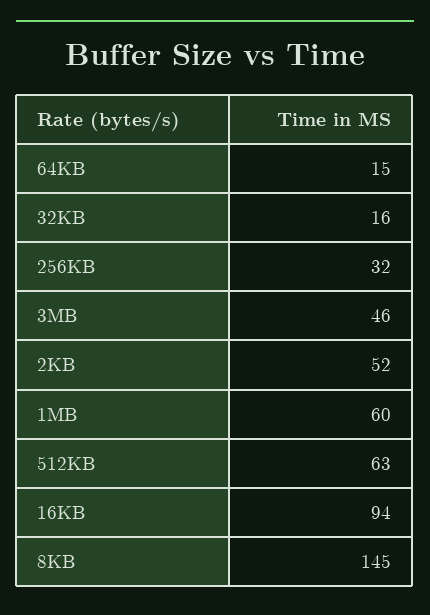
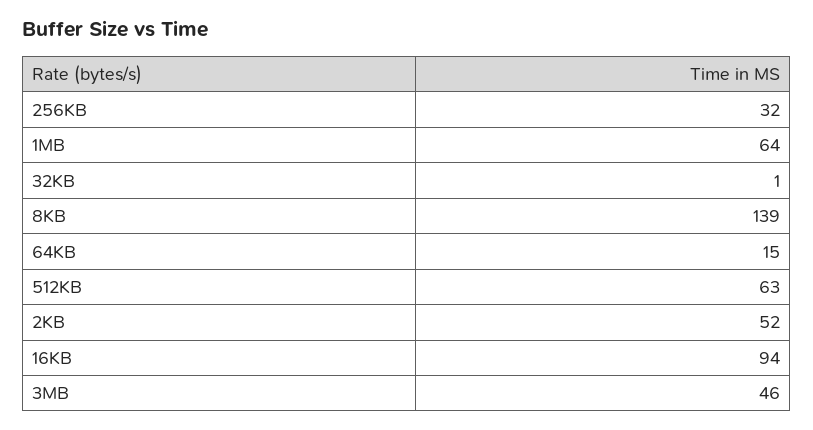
32KB: 16 -> 1
1MB: 60 -> 64
8KB: 145 -> 139

